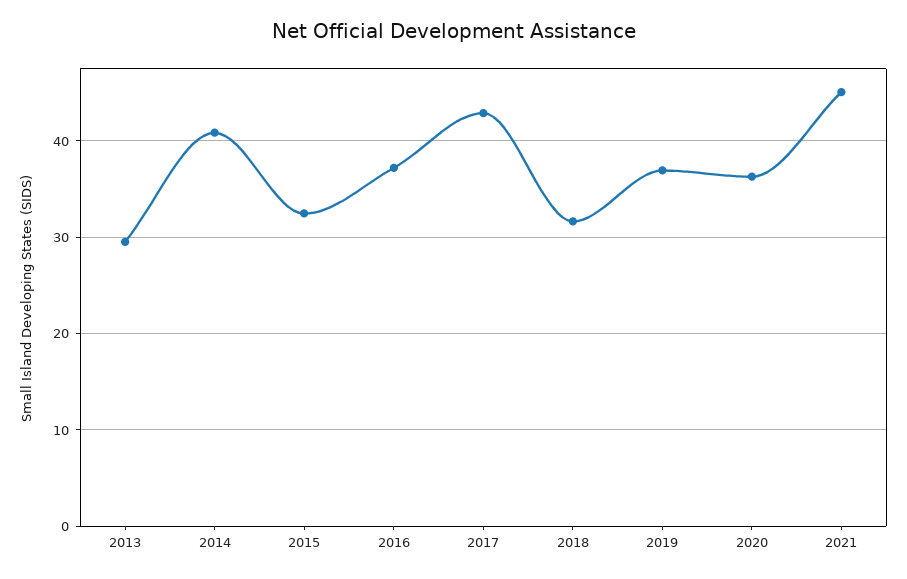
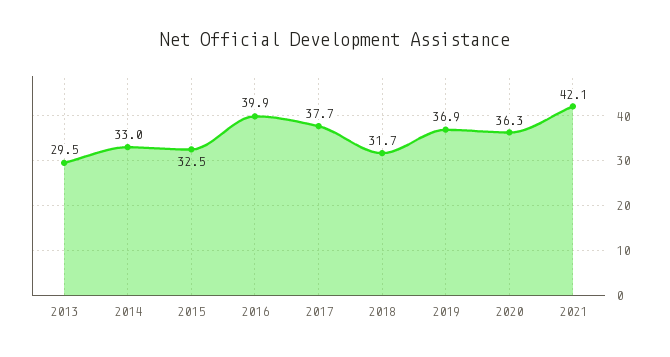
2014: 41 -> 33
2016: 37 -> 39.9
2017: 43 -> 37.7
2021: 45 -> 42.1

